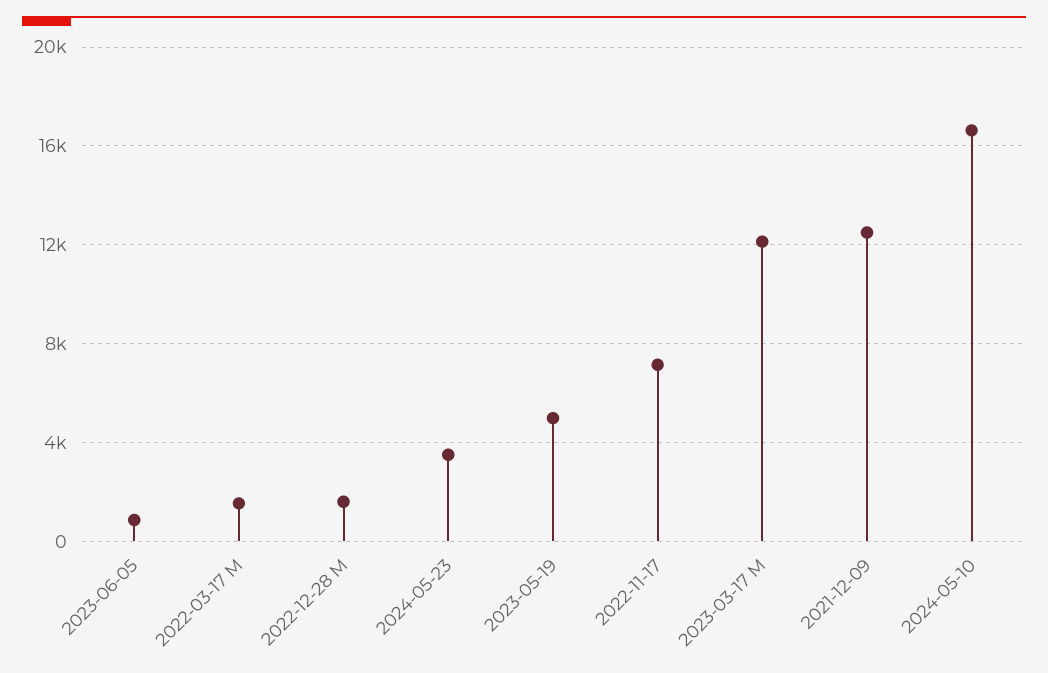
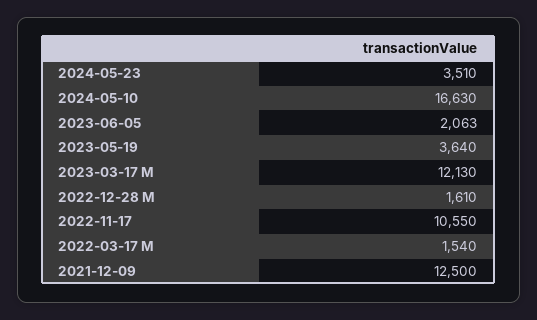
2023-06-05: 1000 -> 2063
2023-05-19: 5000 -> 3640
2022-11-17: 7000 -> 10550

